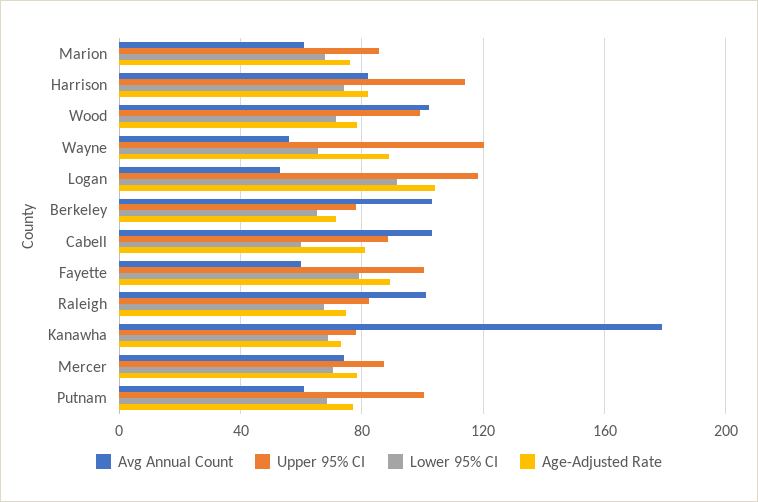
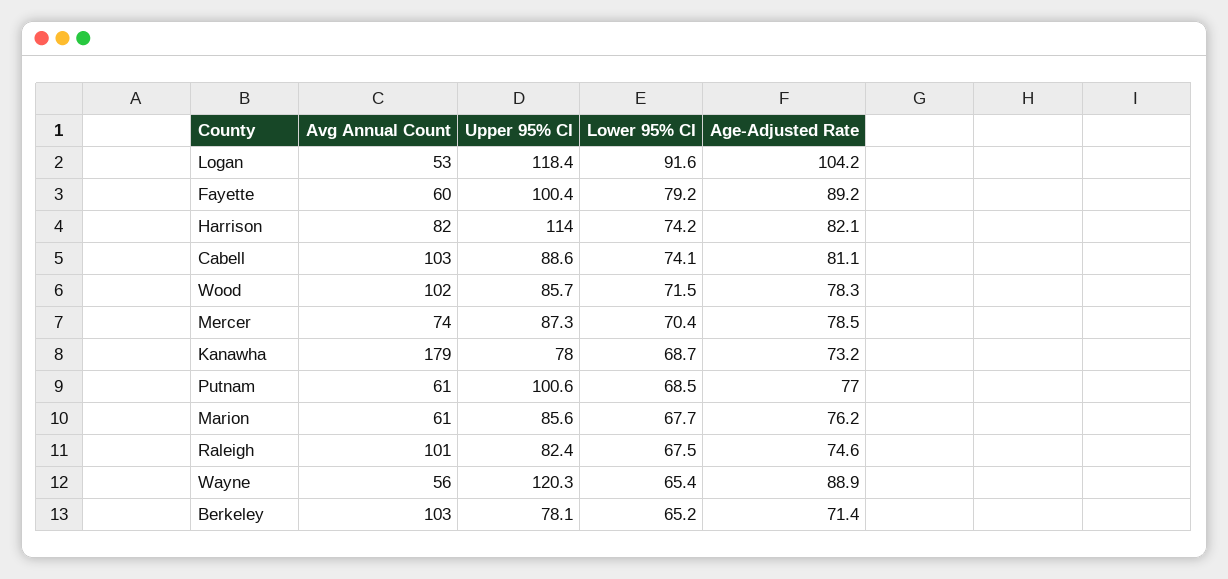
Upper 95% CI, Wood: 100 -> 85.7
Lower 95% CI, Cabell: 60 -> 74.1

